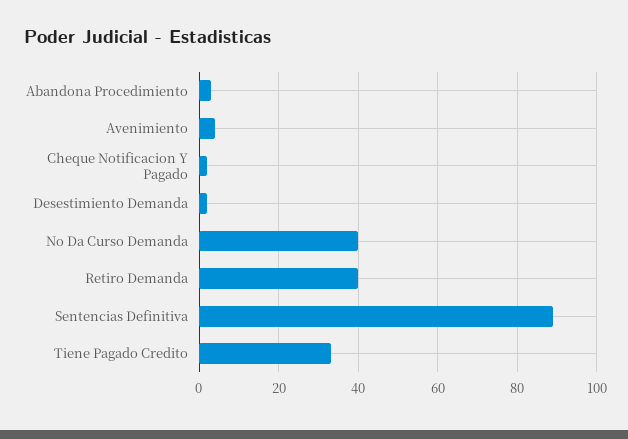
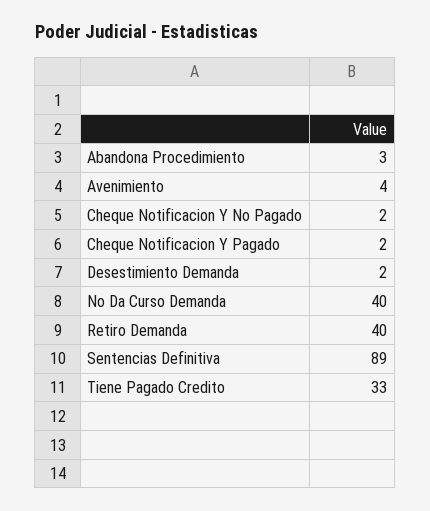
Cheque Notificacion Y No Pagado: none -> 2

